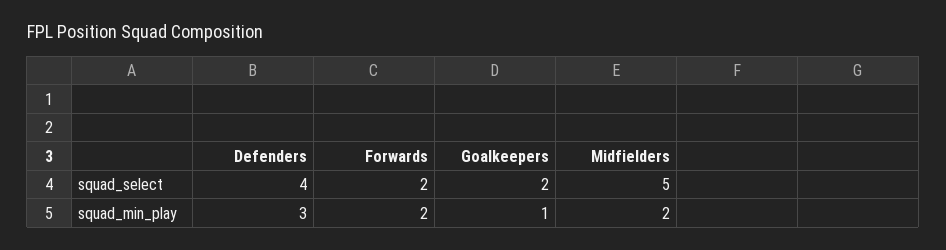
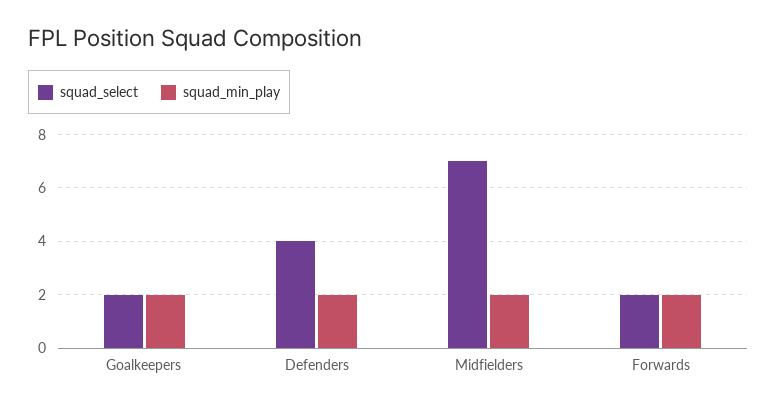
squad_select, Midfielders: 5 -> 7
squad_min_play, Defenders: 3 -> 2
squad_min_play, Goalkeepers: 1 -> 2

